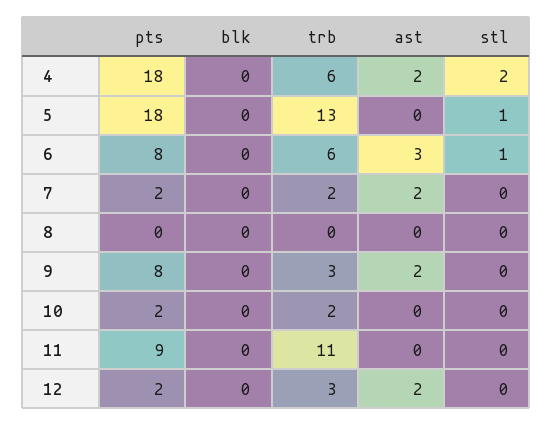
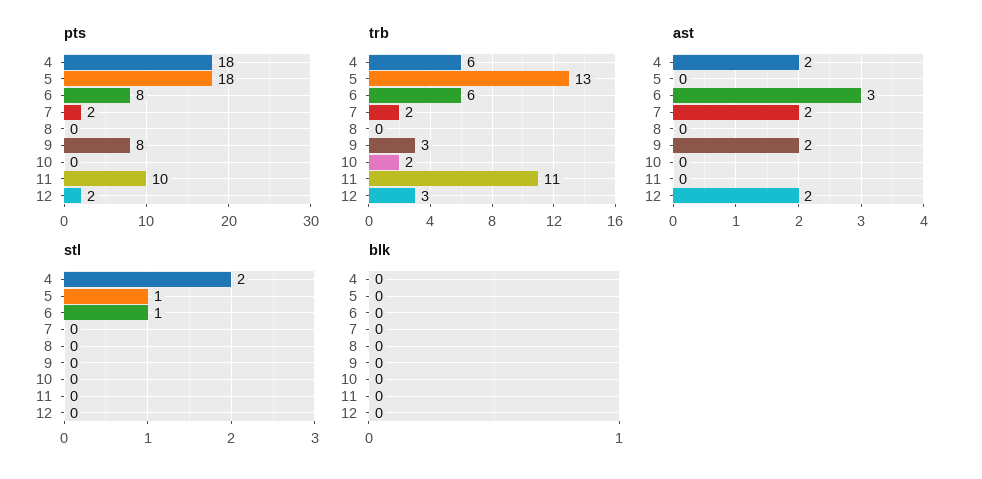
pts, 10: 2 -> 0
pts, 11: 9 -> 10

